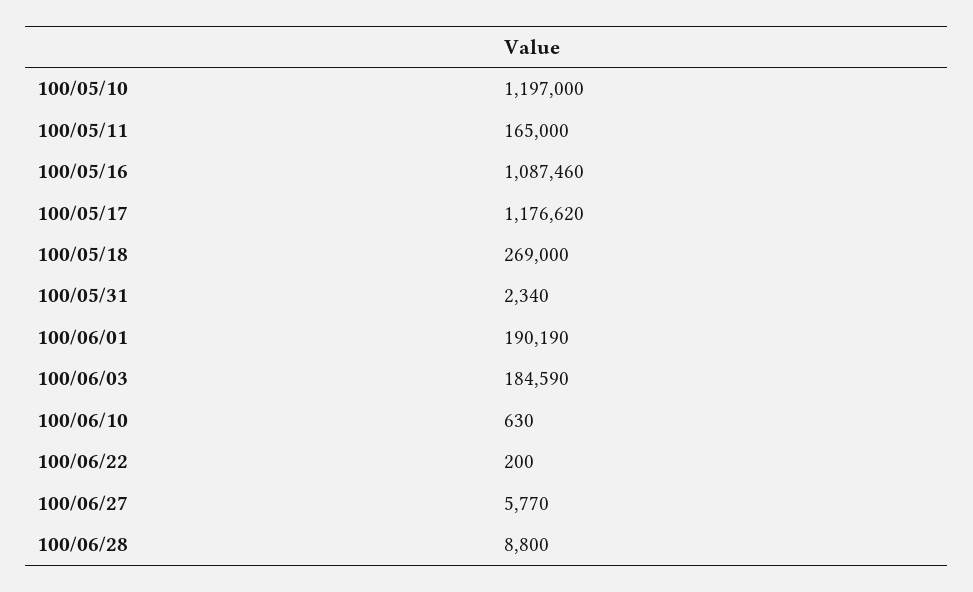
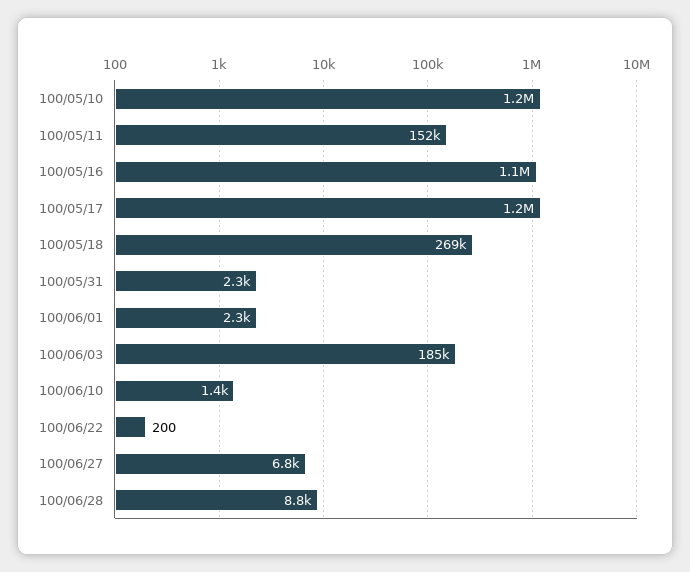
100/05/11: 165000 -> 152000
100/06/01: 190190 -> 2300
100/06/10: 630 -> 1400
100/06/27: 5770 -> 6800

